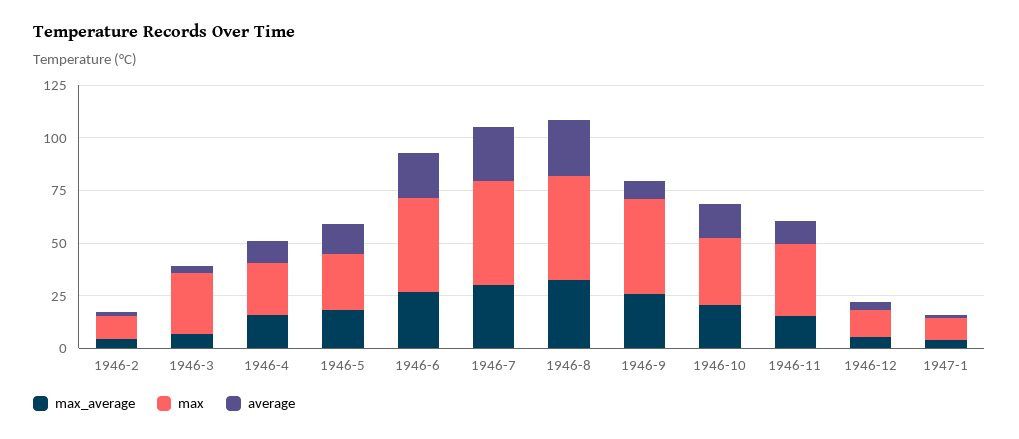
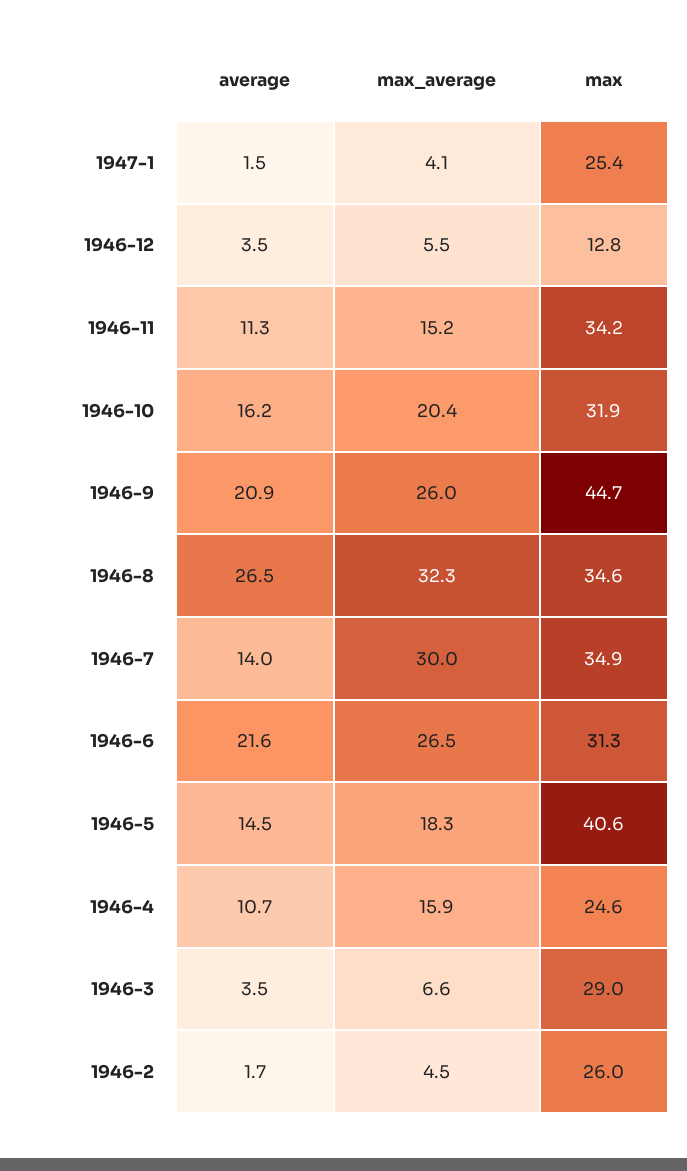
max, 1946-2: 10 -> 26
max, 1946-5: 25 -> 40.6
max, 1946-6: 45 -> 31.3
max, 1946-7: 50 -> 34.9
average, 1946-7: 25 -> 14
max, 1946-8: 50 -> 34.6
average, 1946-9: 10 -> 20.9
max, 1947-1: 10 -> 25.4

